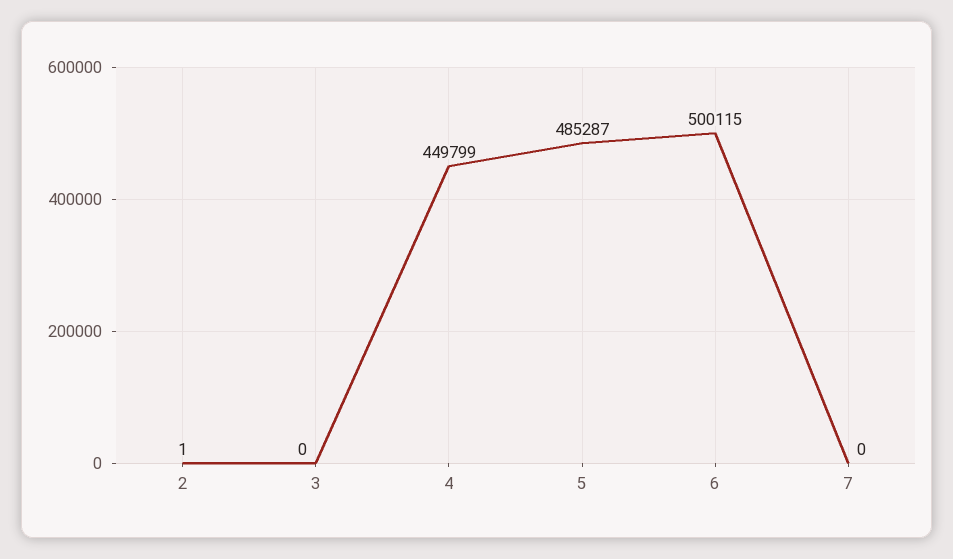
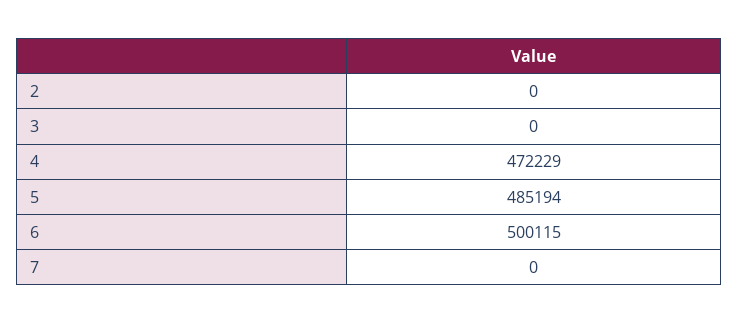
2: 1 -> 0
4: 449799 -> 472229
5: 485287 -> 485194

